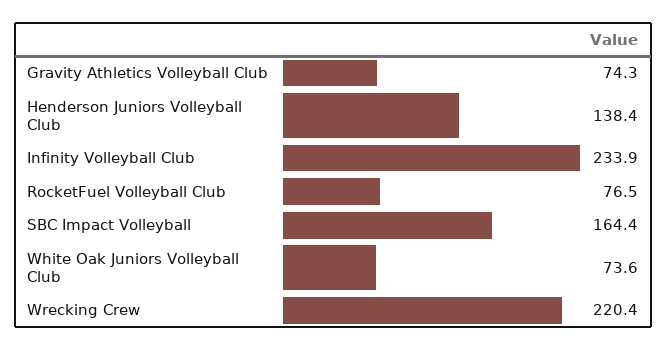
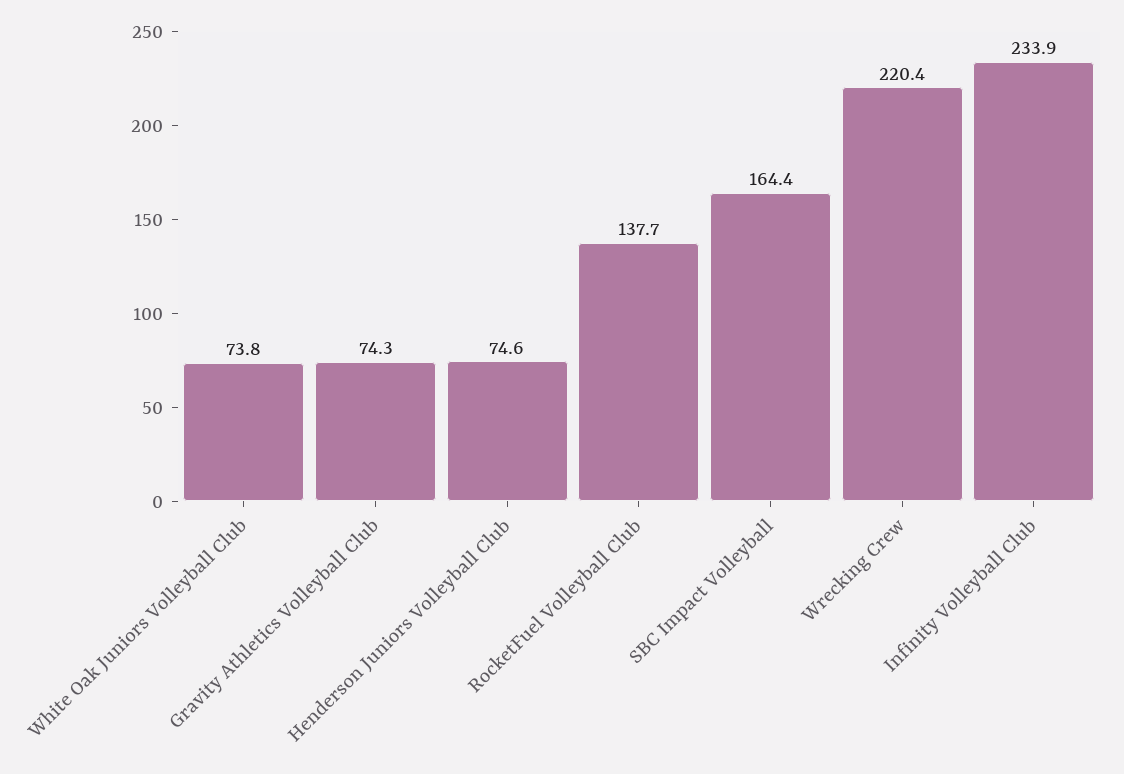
Henderson Juniors Volleyball Club: 138.4 -> 74.6
RocketFuel Volleyball Club: 76.5 -> 137.7
White Oak Juniors Volleyball Club: 73.6 -> 73.8

